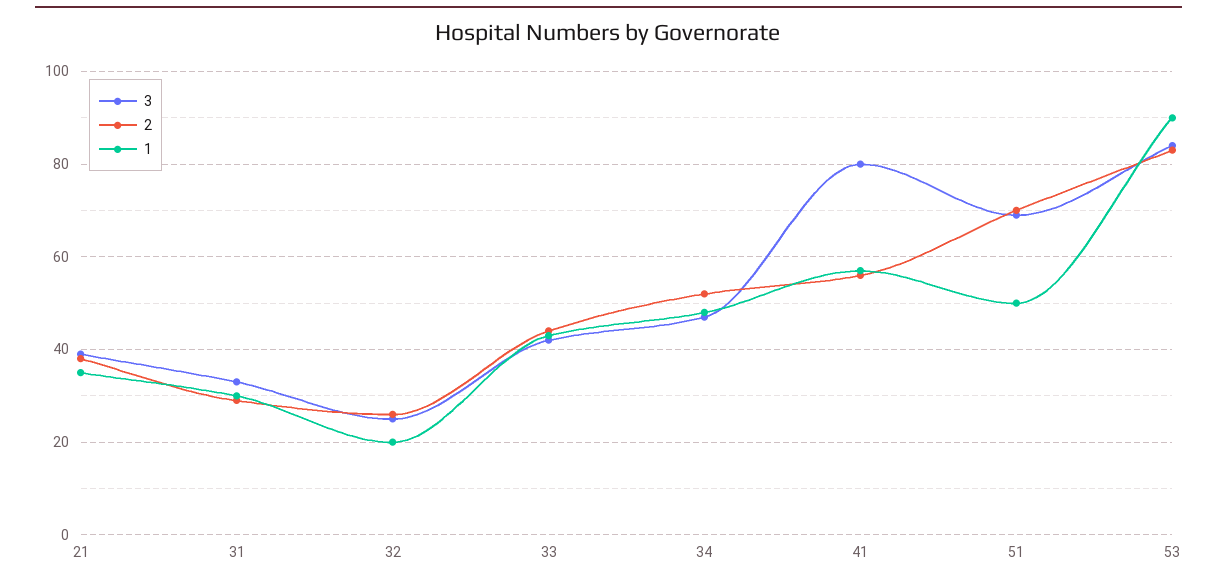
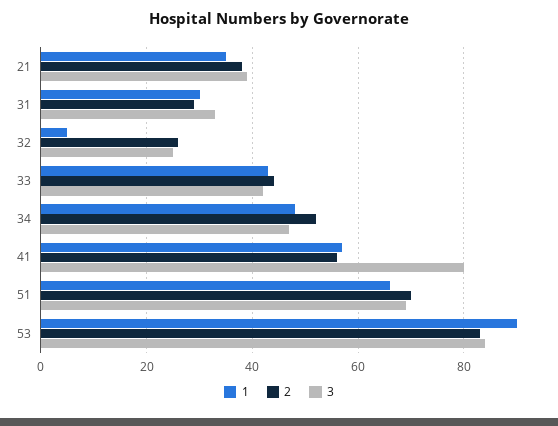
1, 32: 20 -> 5
1, 51: 50 -> 65

